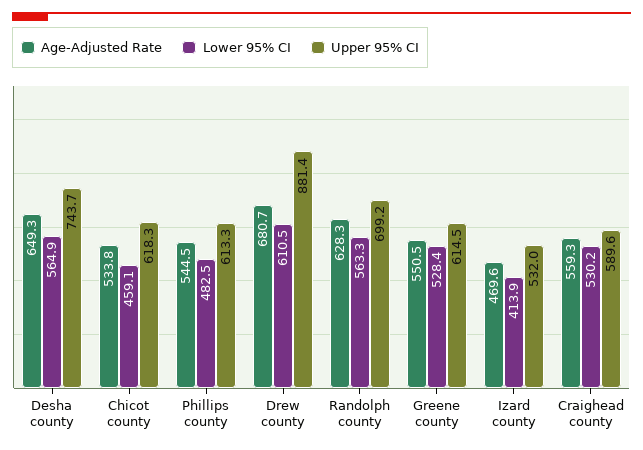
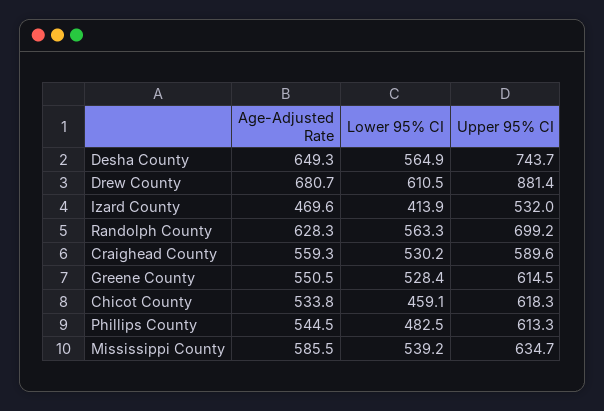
Age-Adjusted Rate, Mississippi County: none -> 585.5
Lower 95% CI, Mississippi County: none -> 539.2
Upper 95% CI, Mississippi County: none -> 634.7

